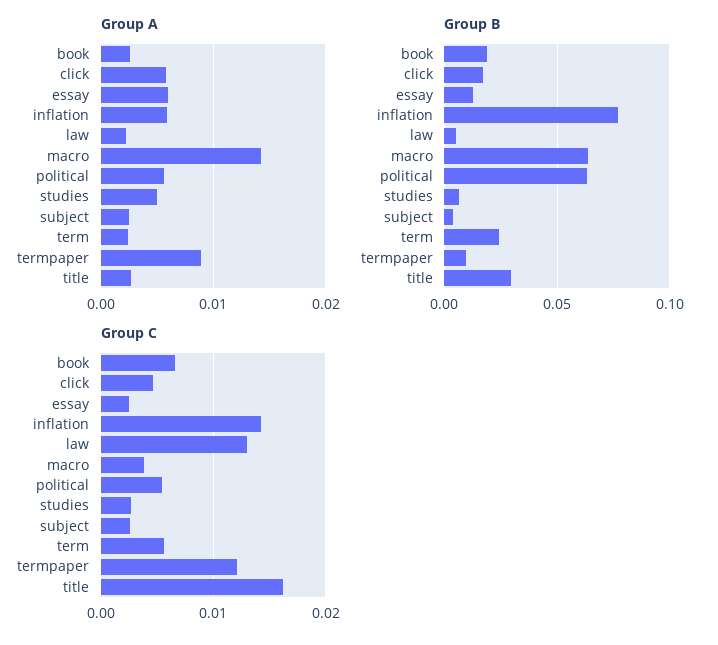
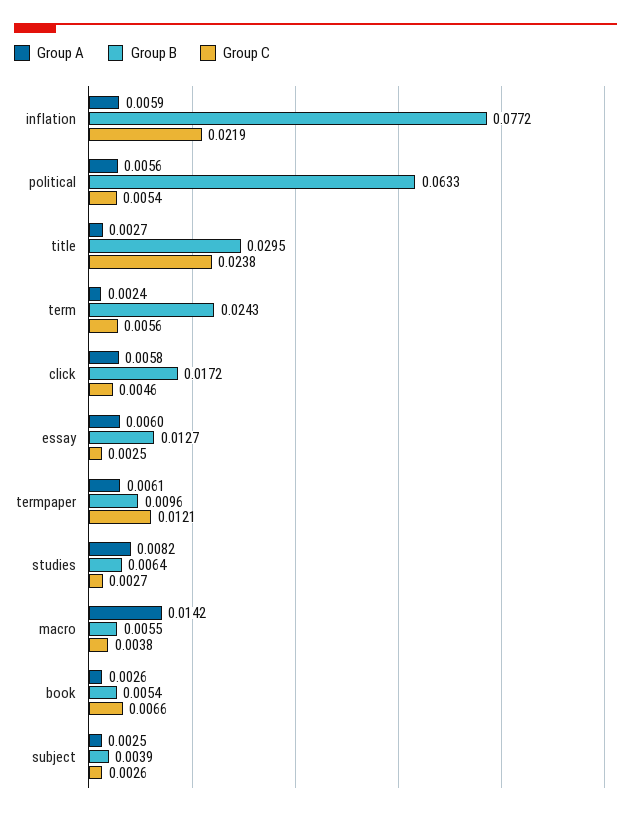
Group A, law: 0.002 -> none
Group A, studies: 0.005 -> 0.0082
Group A, termpaper: 0.009 -> 0.0061
Group B, book: 0.02 -> 0.0054
Group B, law: 0.005 -> none
Group B, macro: 0.065 -> 0.0055
Group C, inflation: 0.014 -> 0.0219
Group C, law: 0.013 -> none
Group C, title: 0.016 -> 0.0238

